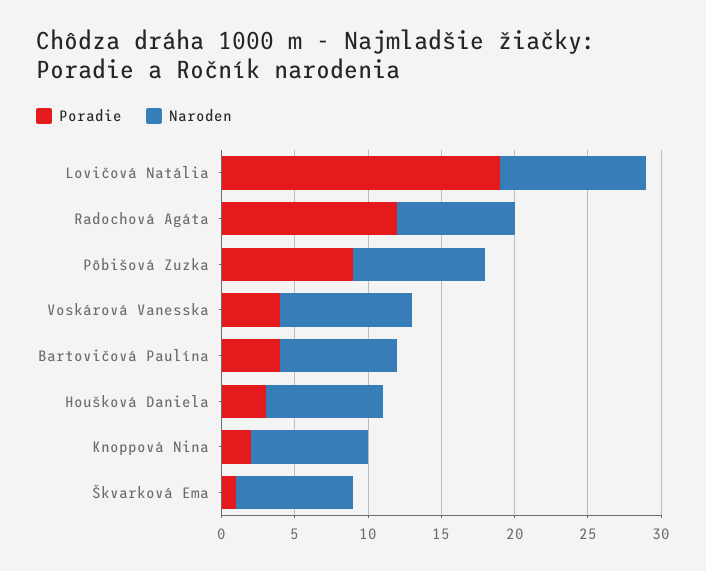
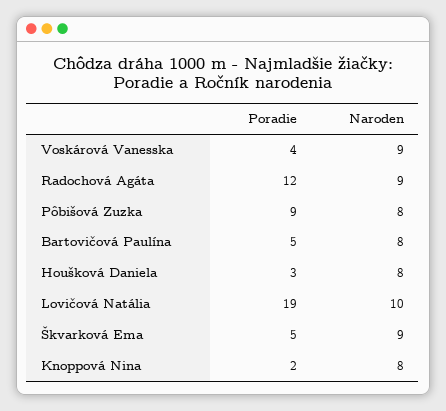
Naroden, Radochová Agáta: 8 -> 9
Naroden, Pôbišová Zuzka: 9 -> 8
Poradie, Bartovičová Paulína: 4 -> 5
Poradie, Škvarková Ema: 1 -> 5
Naroden, Škvarková Ema: 8 -> 9

